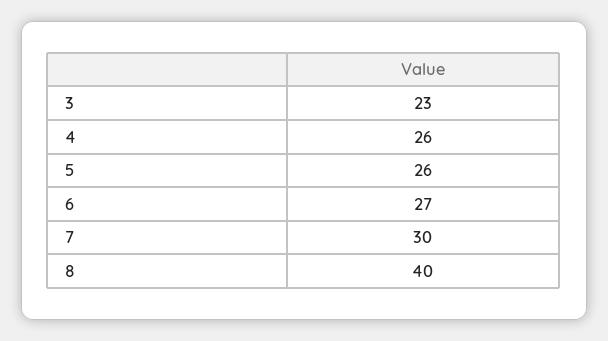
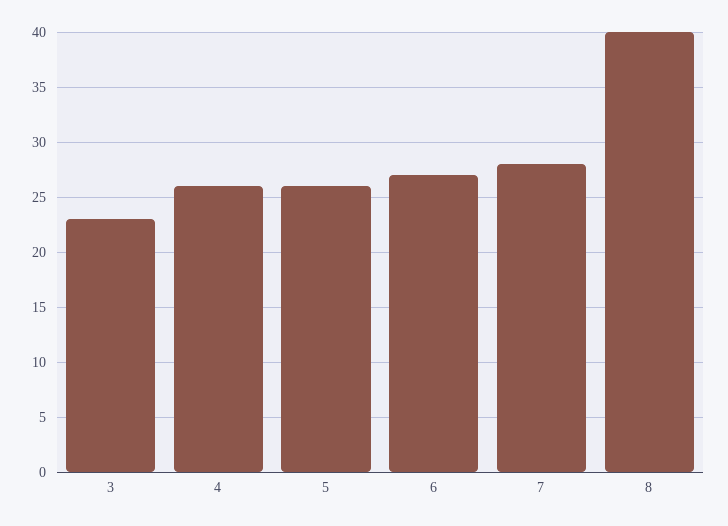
7: 30 -> 28

